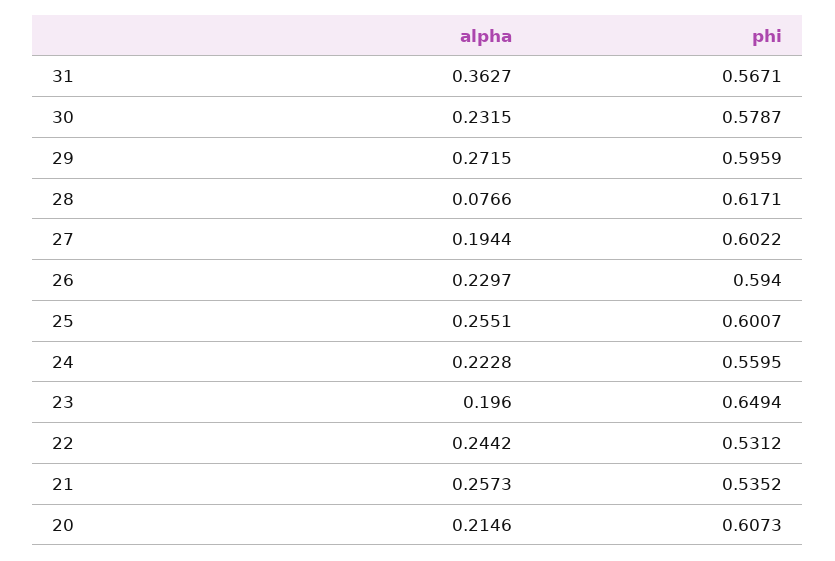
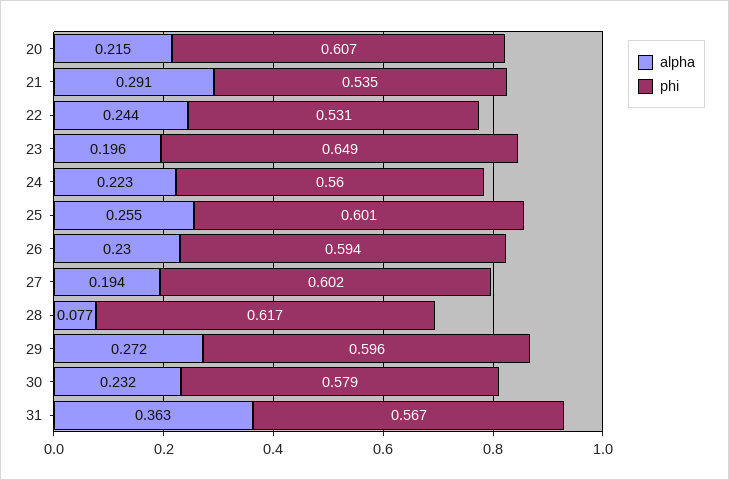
alpha, 21: 0.2573 -> 0.291

